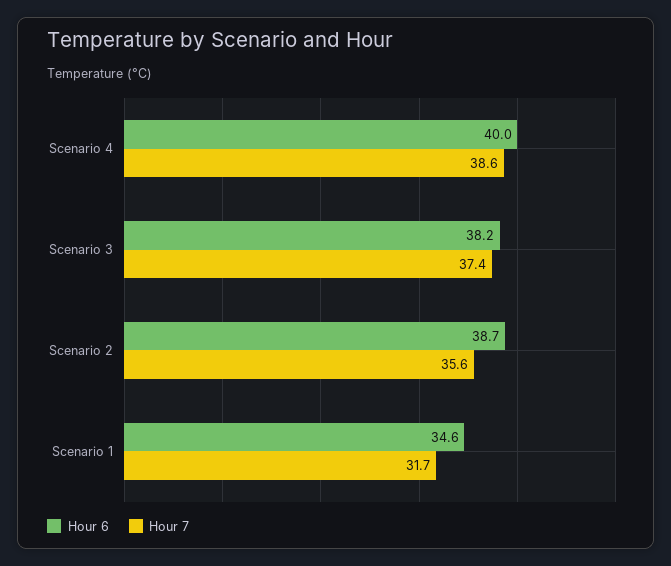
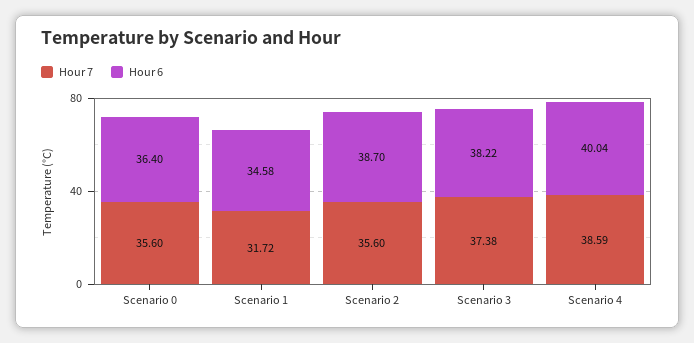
Hour 7, Scenario 0: none -> 35.6
Hour 6, Scenario 0: none -> 36.4

